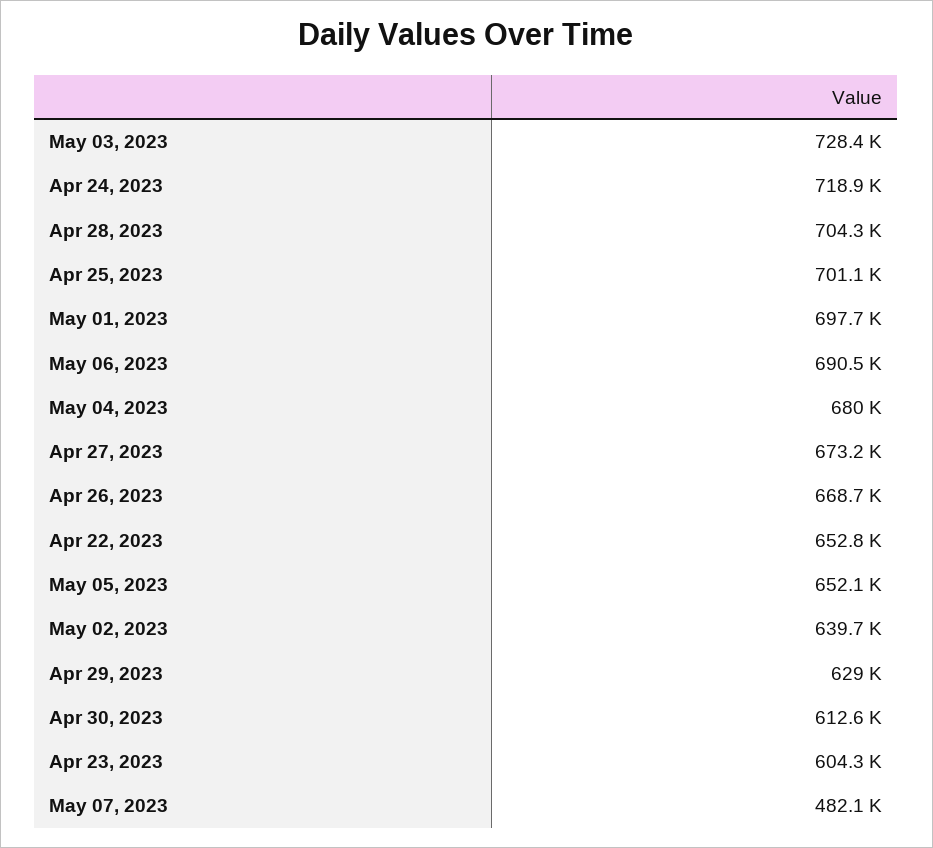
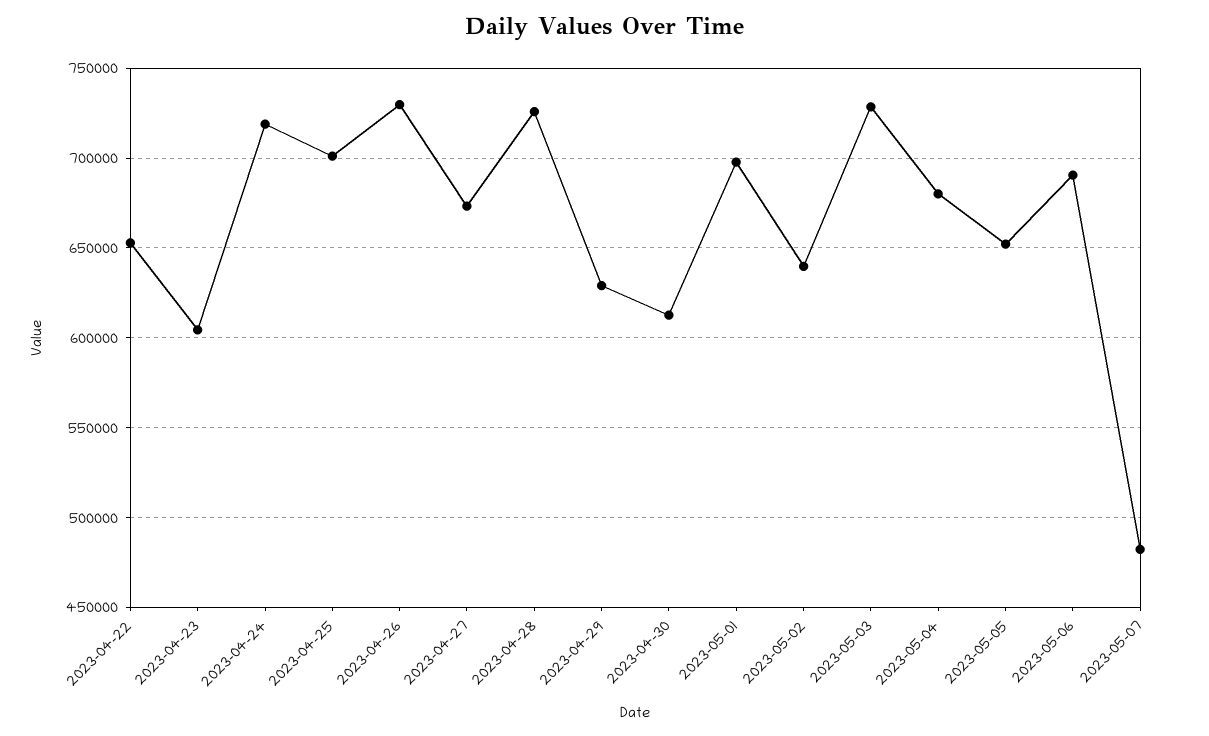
Apr 28, 2023: 704300 -> 725000
Apr 26, 2023: 668700 -> 730000

